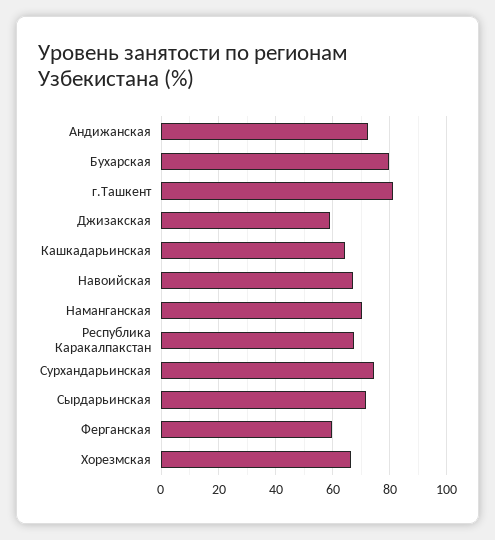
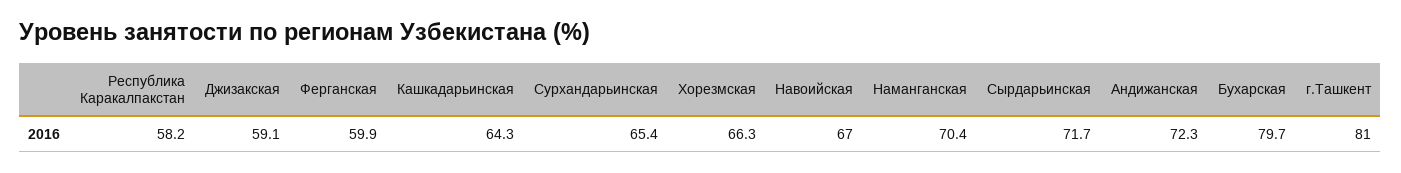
Республика Каракалпакстан: 67.5 -> 58.2
Сурхандарьинская: 75 -> 65.4

